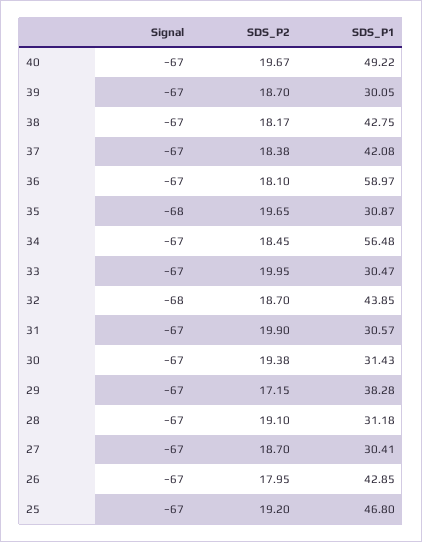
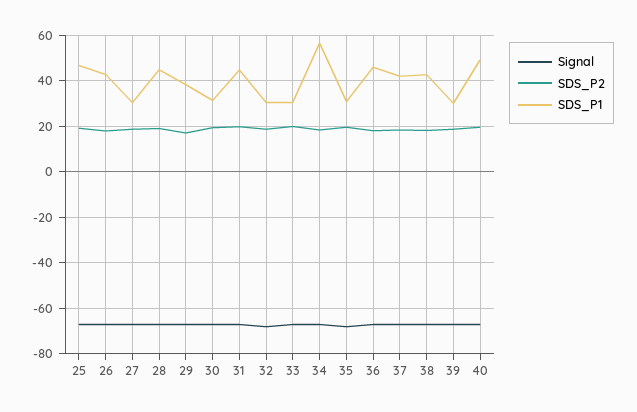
SDS_P1, 36: 58.97 -> 45
SDS_P1, 32: 43.85 -> 30
SDS_P1, 31: 30.57 -> 45
SDS_P1, 28: 31.18 -> 45

